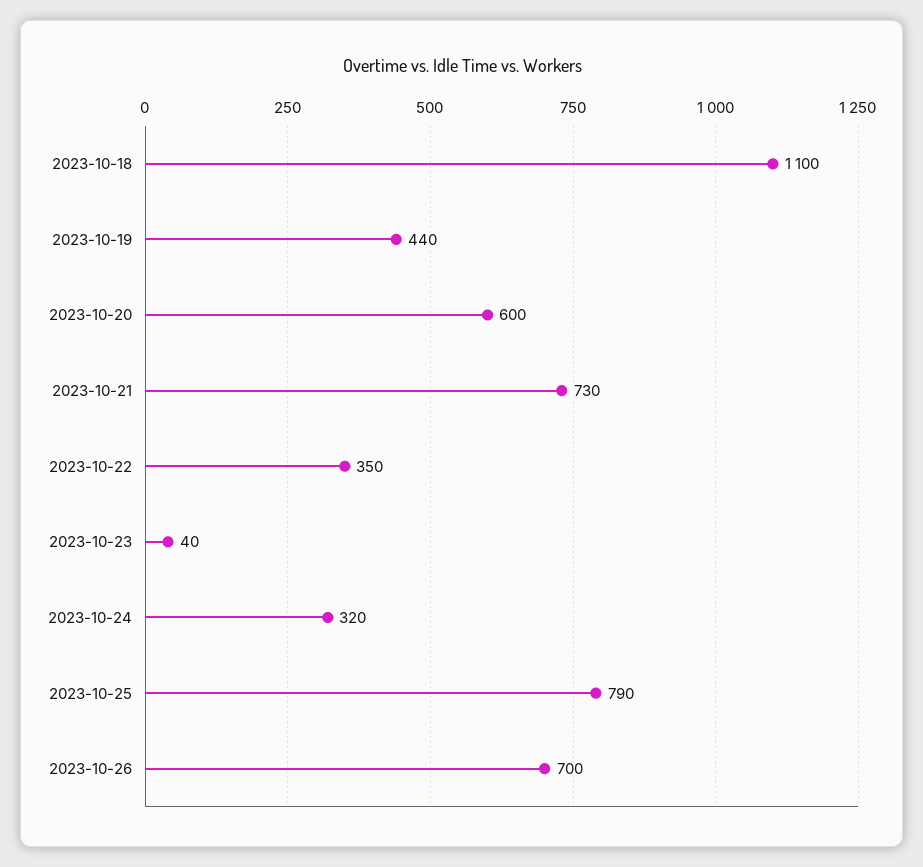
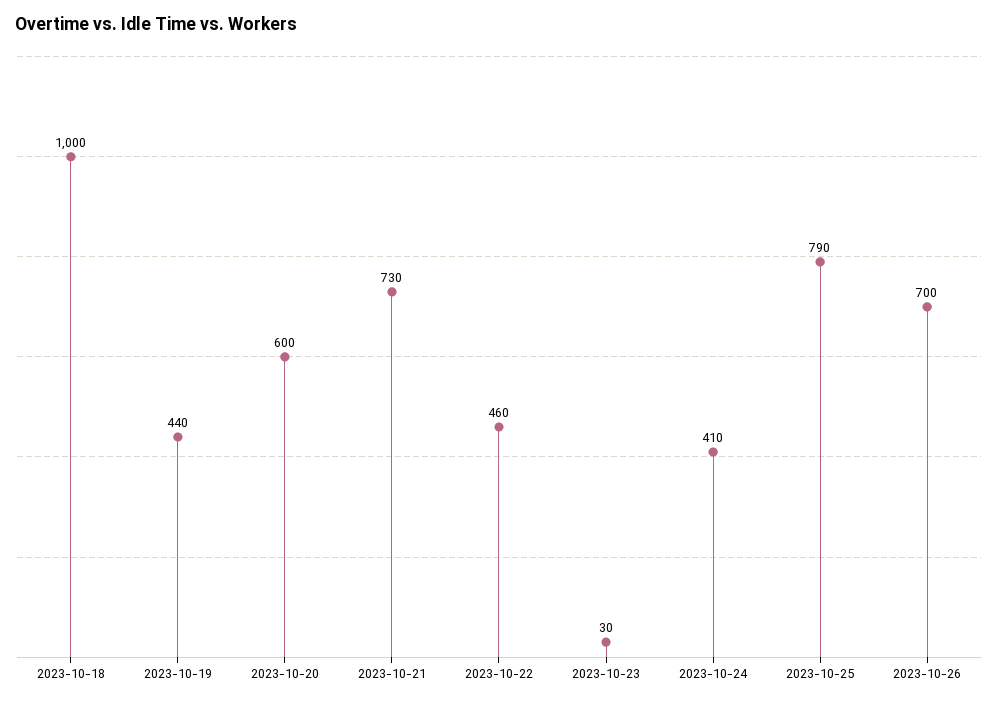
2023-10-18: 1100 -> 1000
2023-10-22: 350 -> 460
2023-10-23: 40 -> 30
2023-10-24: 320 -> 410

